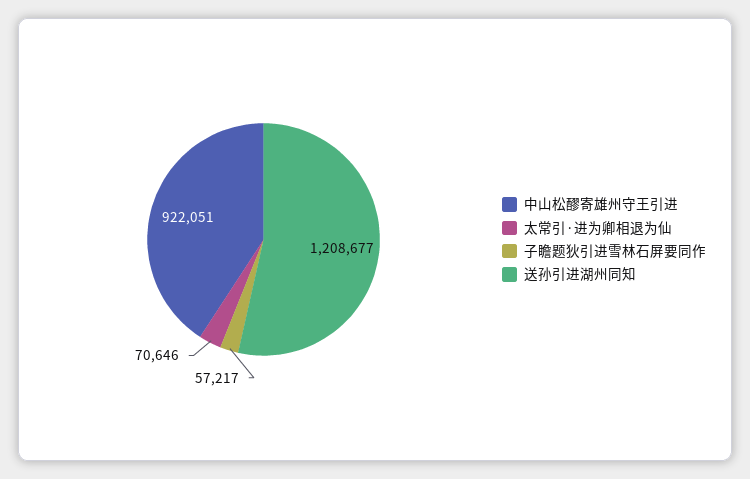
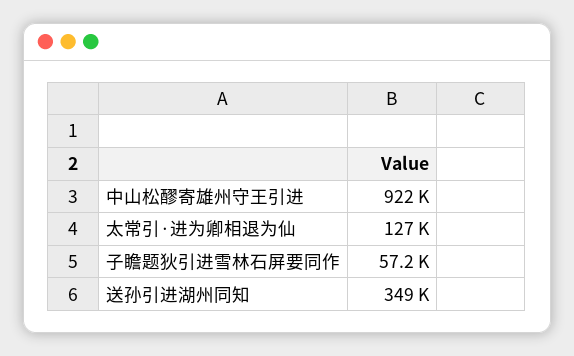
太常引·进为卿相退为仙: 70646 -> 127000
送孙引进湖州同知: 1208677 -> 349000

